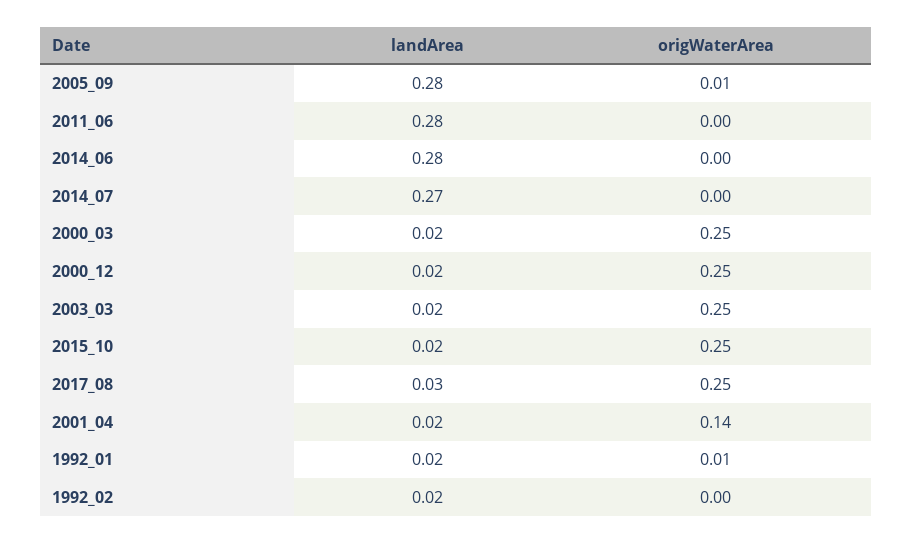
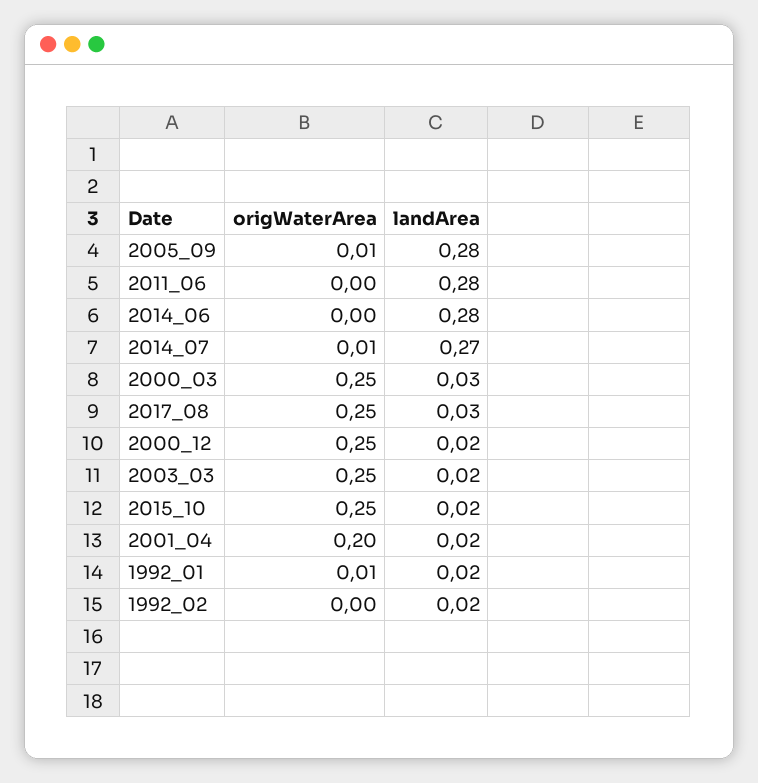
origWaterArea, 2014_07: 0 -> 0.01
landArea, 2000_03: 0.02 -> 0.03
origWaterArea, 2001_04: 0.14 -> 0.2

